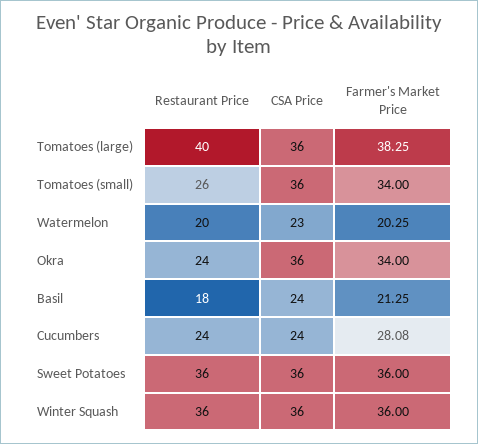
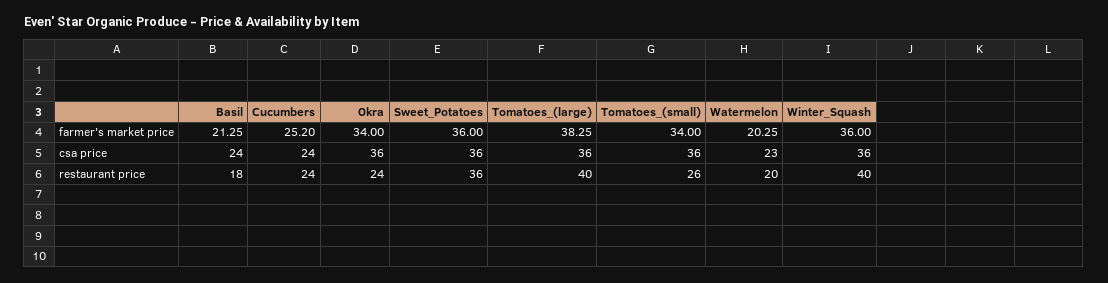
Farmer's Market Price, Cucumbers: 28.08 -> 25.2
Restaurant Price, Winter Squash: 36 -> 40

